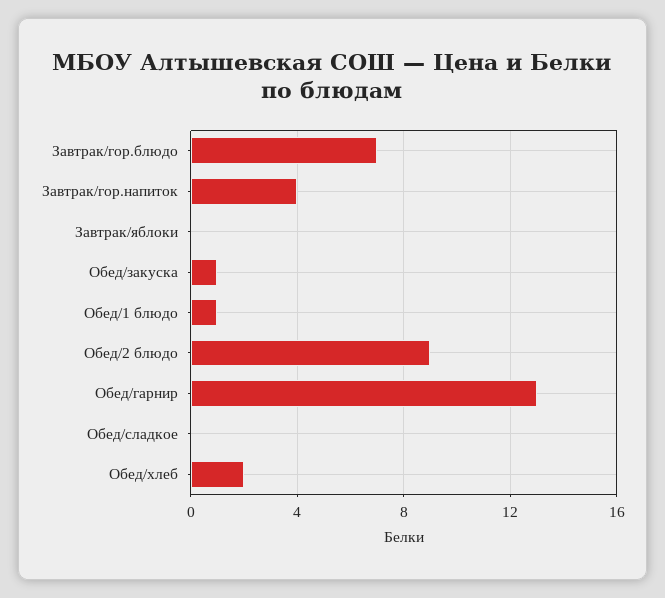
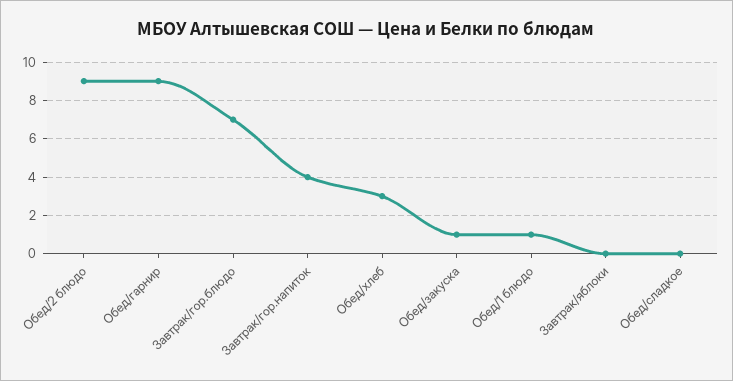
Обед/гарнир: 13 -> 9
Обед/хлеб: 2 -> 3

